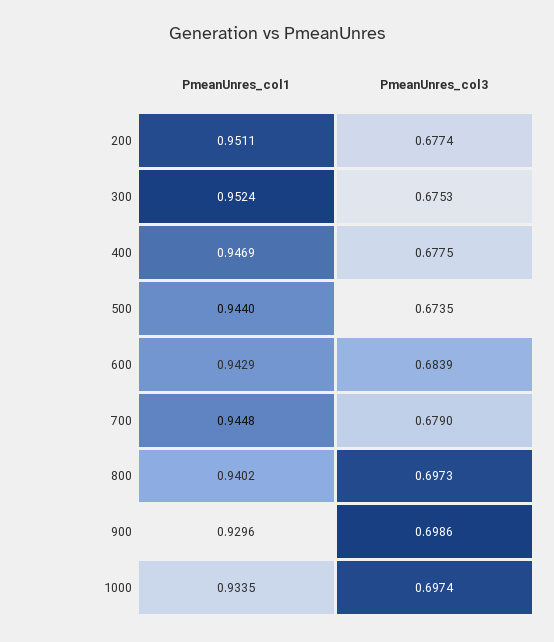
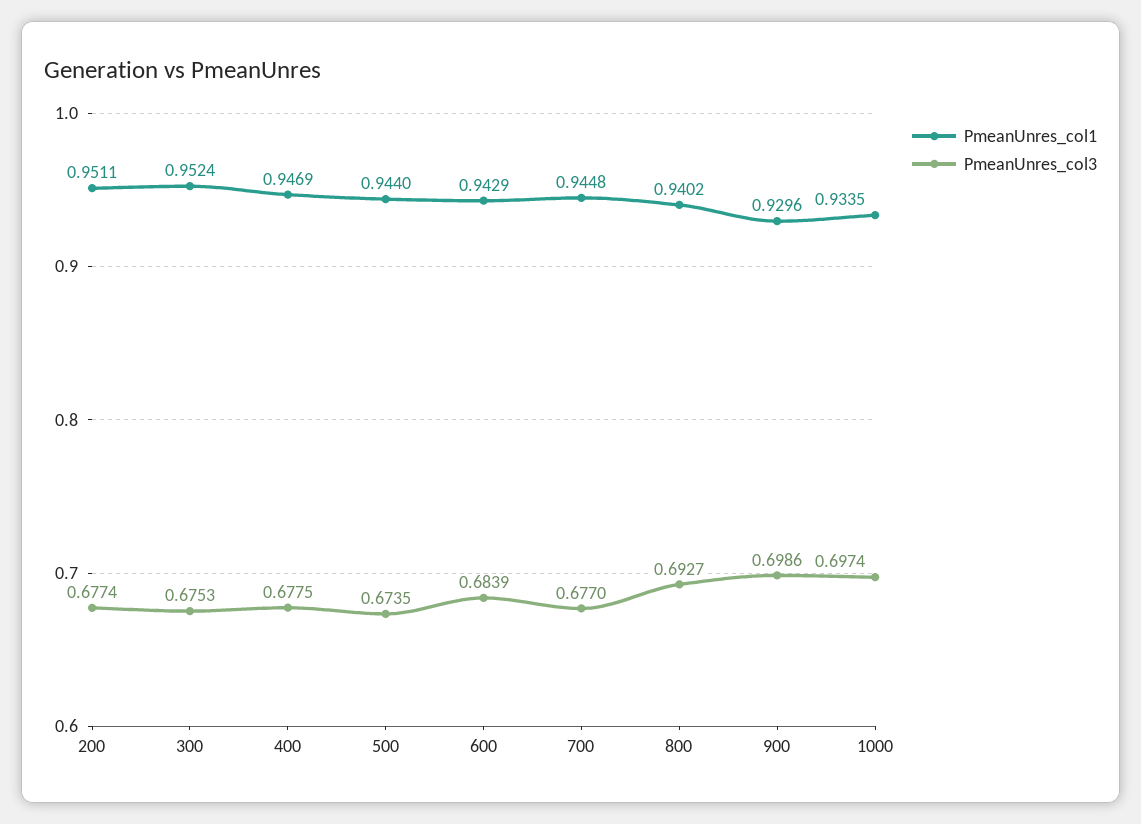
PmeanUnres_col3, 700: 0.679 -> 0.677
PmeanUnres_col3, 800: 0.6973 -> 0.6927

